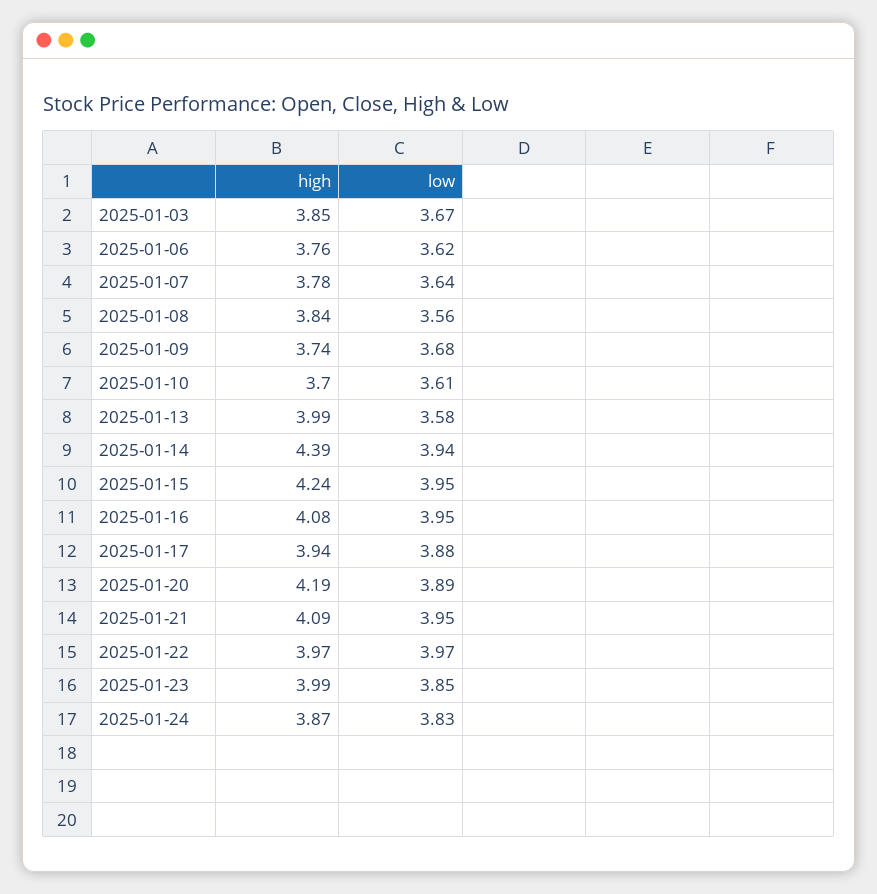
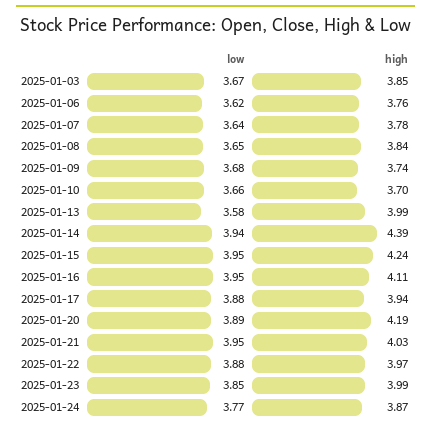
low, 2025-01-08: 3.56 -> 3.65
low, 2025-01-10: 3.61 -> 3.66
high, 2025-01-16: 4.08 -> 4.11
high, 2025-01-21: 4.09 -> 4.03
low, 2025-01-22: 3.97 -> 3.88
low, 2025-01-24: 3.83 -> 3.77

